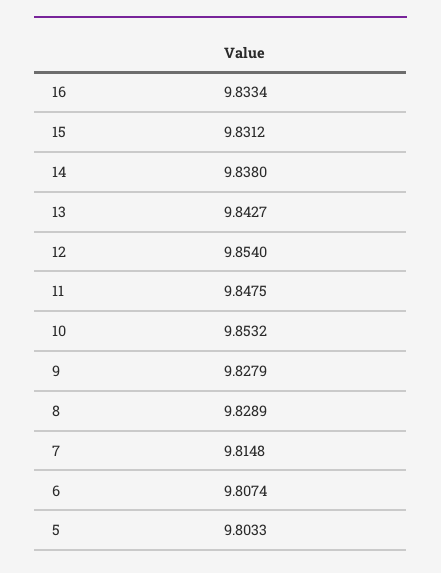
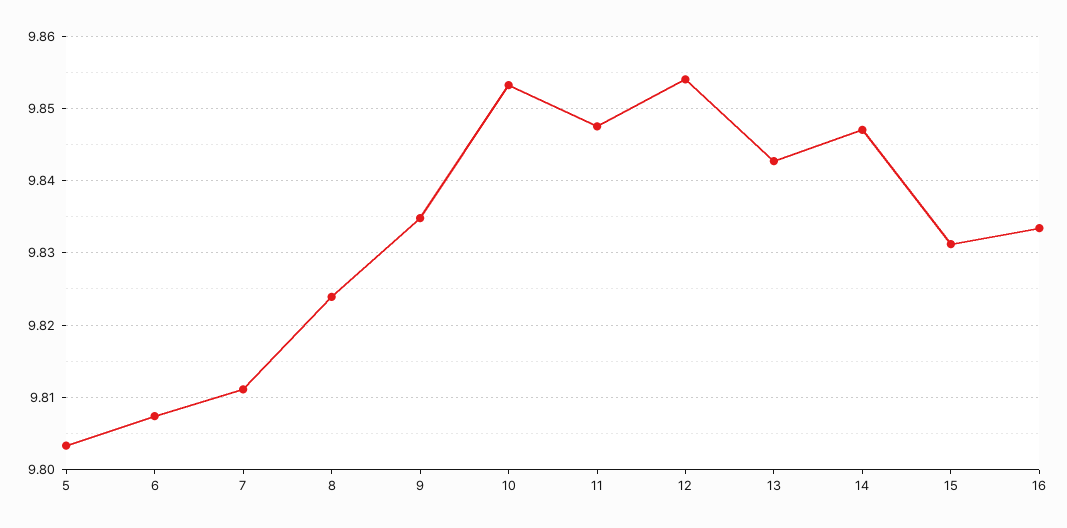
14: 9.838 -> 9.847
9: 9.8279 -> 9.835
8: 9.8289 -> 9.824
7: 9.8148 -> 9.811

